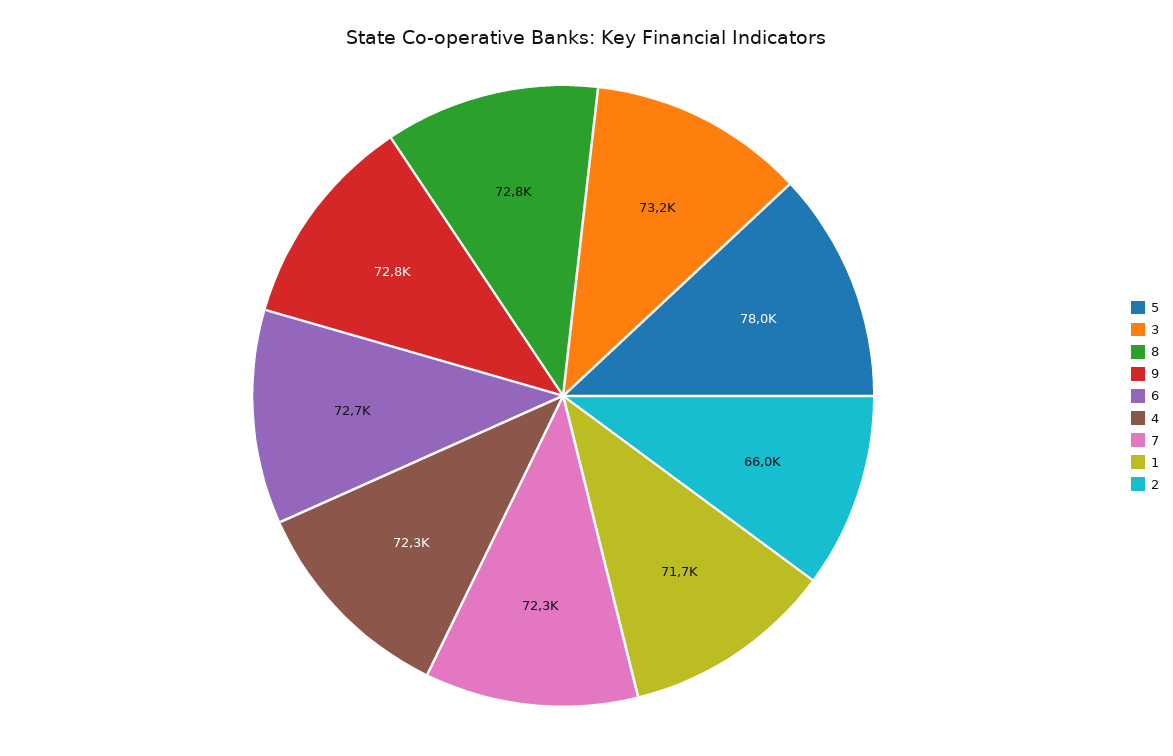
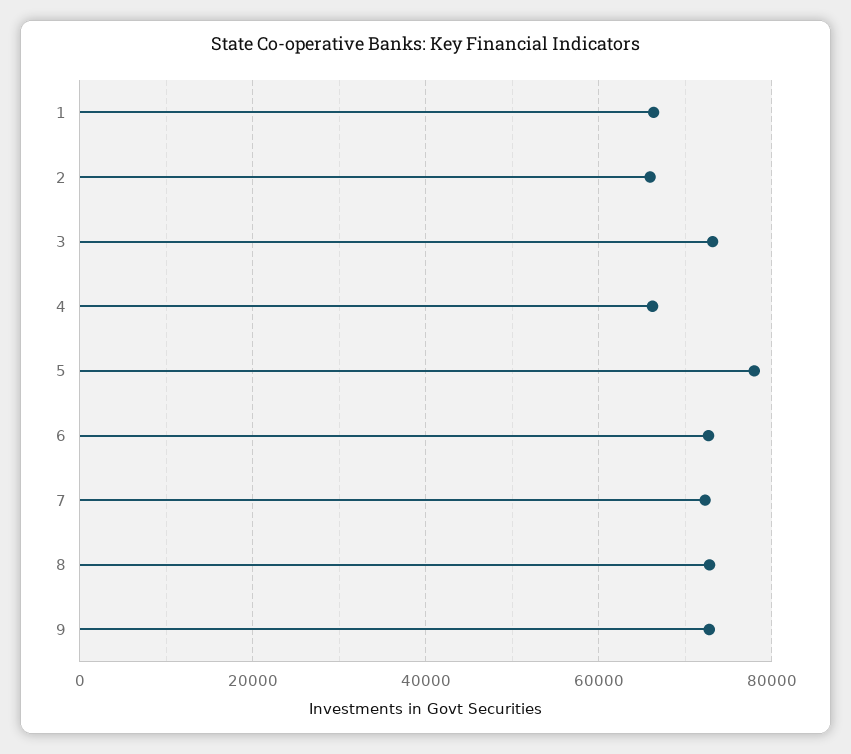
4: 72300 -> 66000
1: 71700 -> 66000

